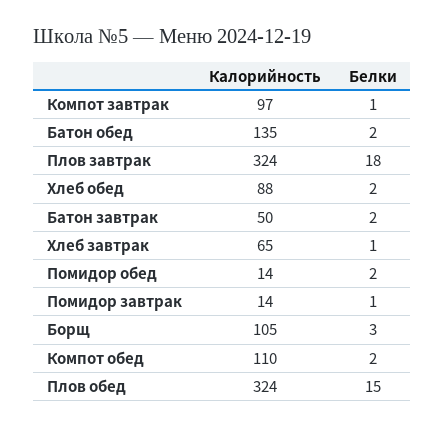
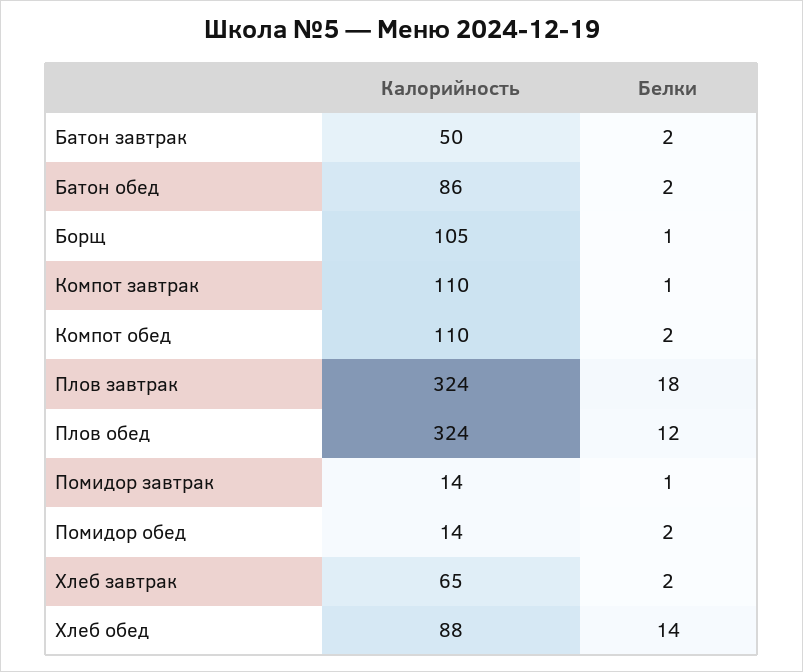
Калорийность, Компот завтрак: 97 -> 110
Калорийность, Батон обед: 135 -> 86
Белки, Хлеб обед: 2 -> 14
Белки, Хлеб завтрак: 1 -> 2
Белки, Борщ: 3 -> 1
Белки, Плов обед: 15 -> 12

